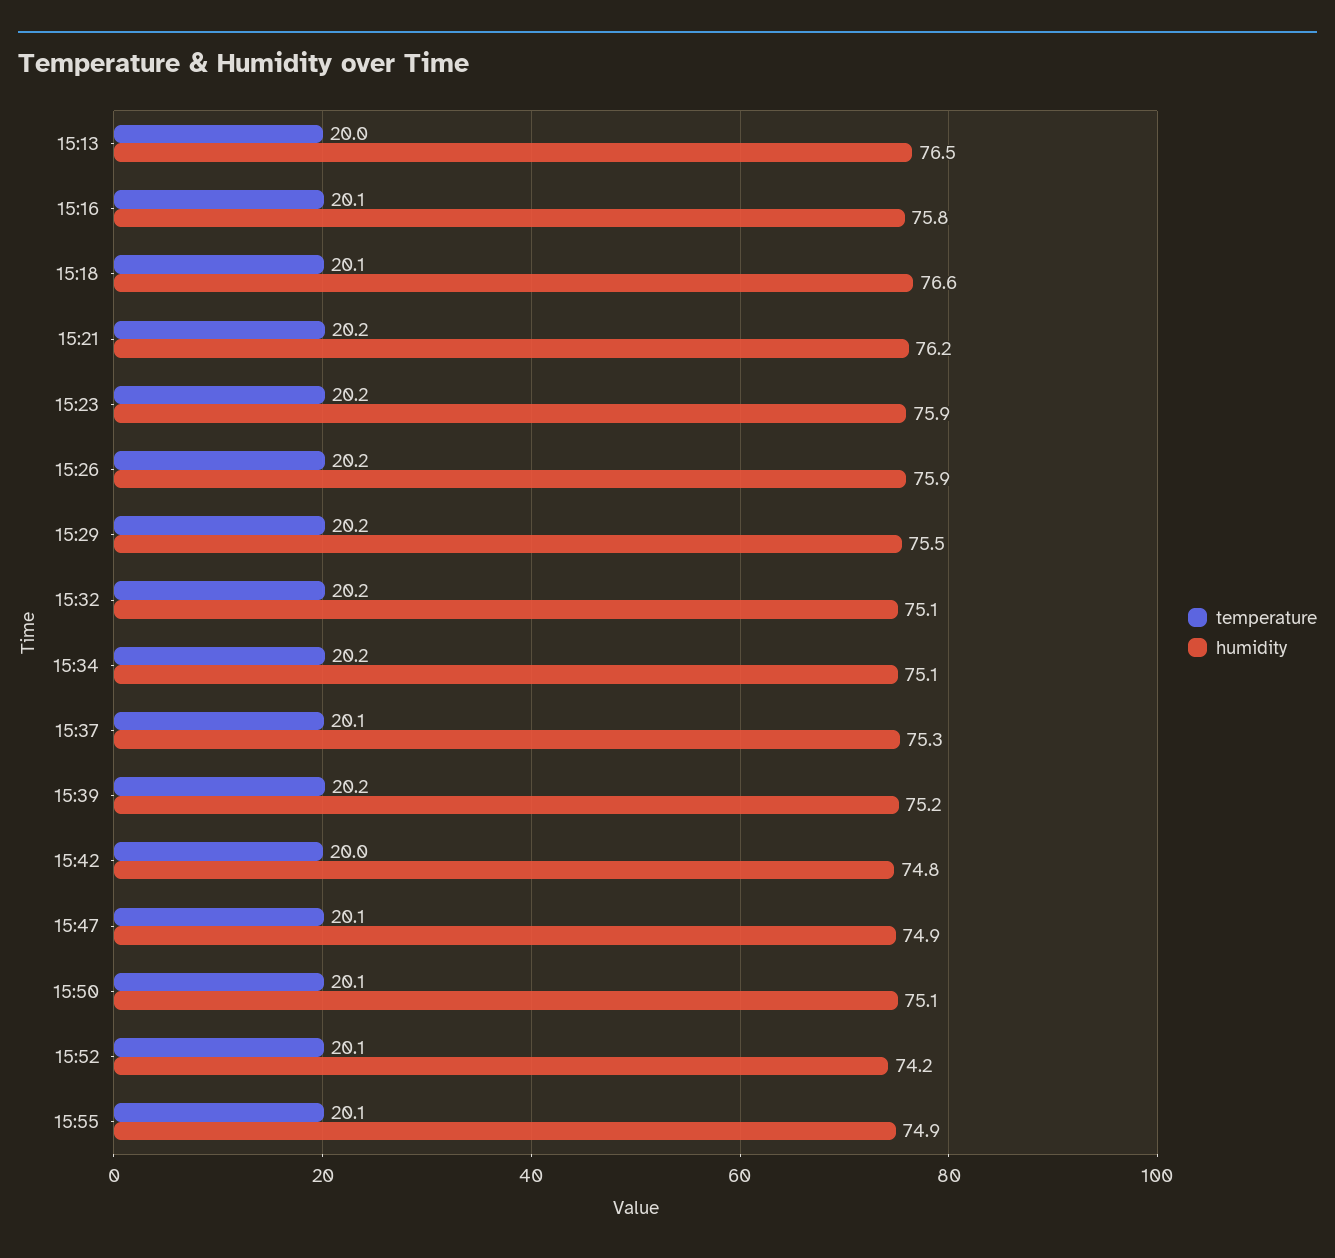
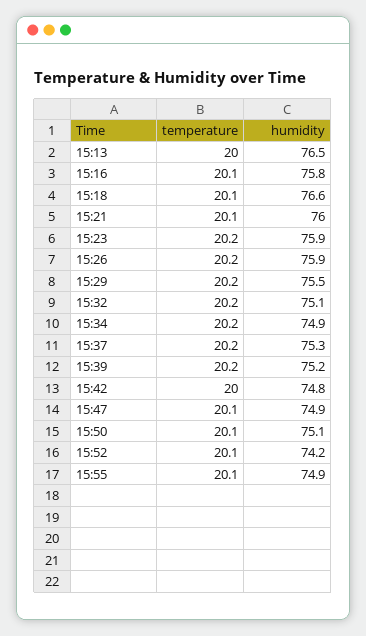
temperature, 15:21: 20.2 -> 20.1
humidity, 15:21: 76.2 -> 76
humidity, 15:34: 75.1 -> 74.9
temperature, 15:37: 20.1 -> 20.2

